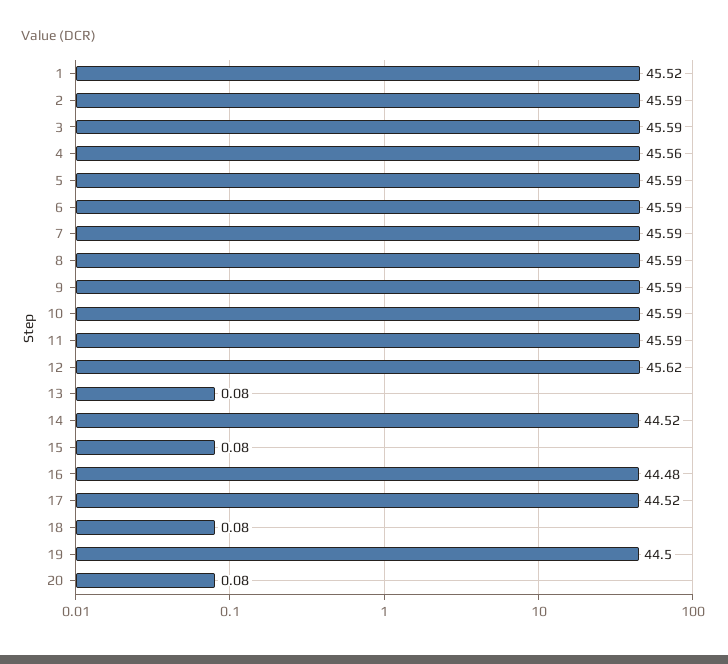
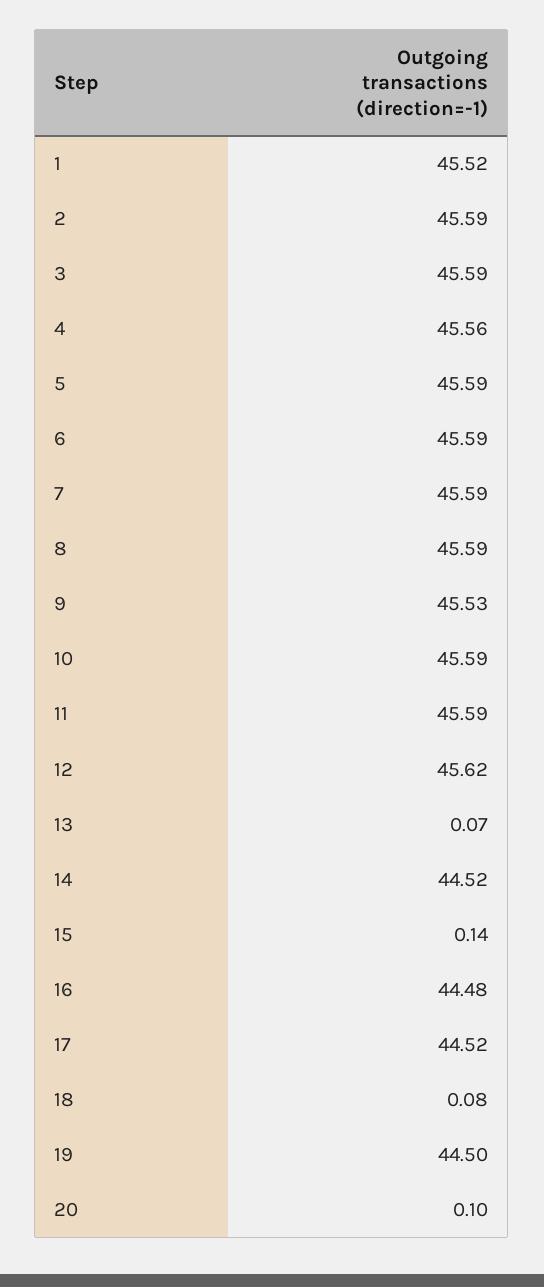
9: 45.59 -> 45.53
13: 0.08 -> 0.07
15: 0.08 -> 0.14
20: 0.08 -> 0.1

